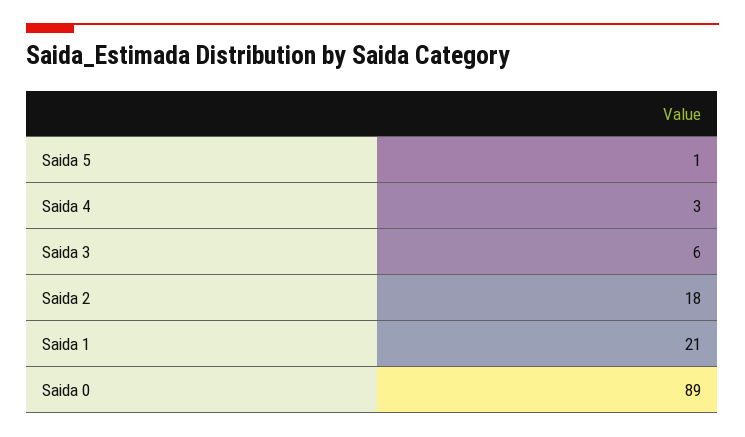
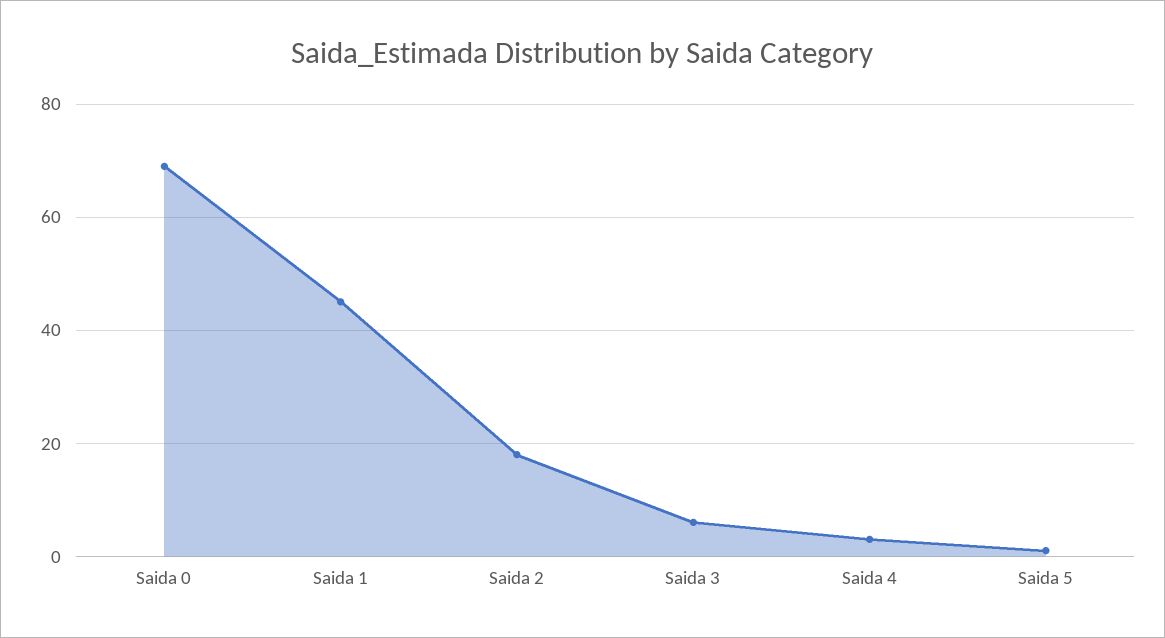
Saida 1: 21 -> 45
Saida 0: 89 -> 70

